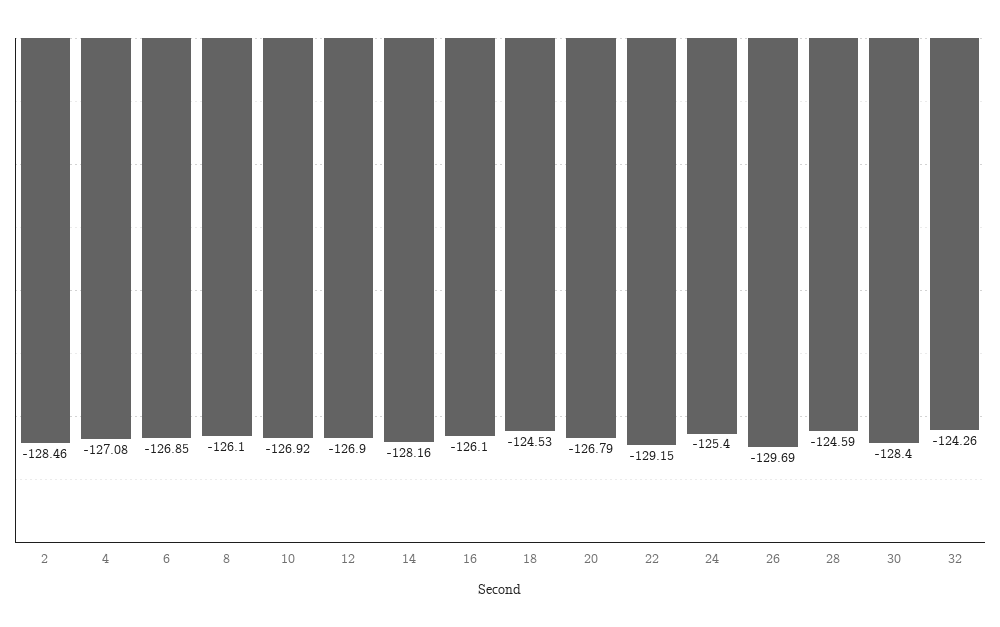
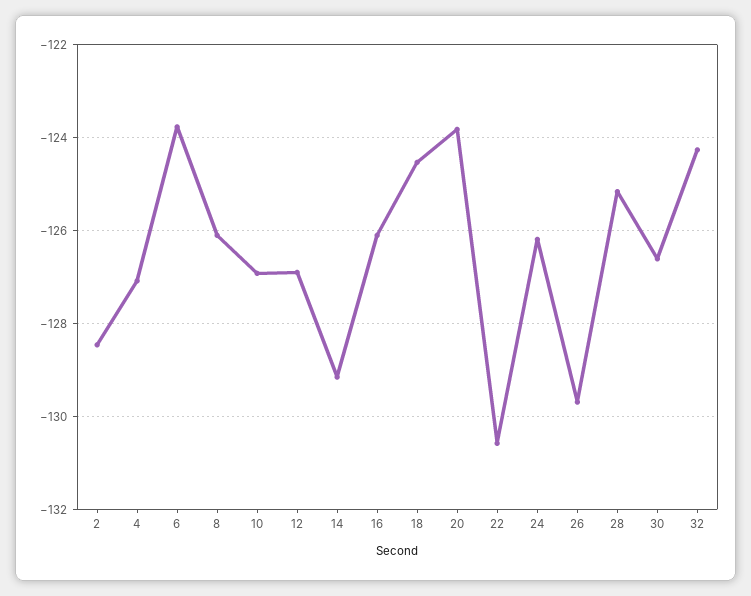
6: -126.85 -> -123.8
14: -128.16 -> -129.2
20: -126.79 -> -123.8
22: -129.15 -> -130.6
24: -125.4 -> -126.2
28: -124.59 -> -125.2
30: -128.4 -> -126.6

